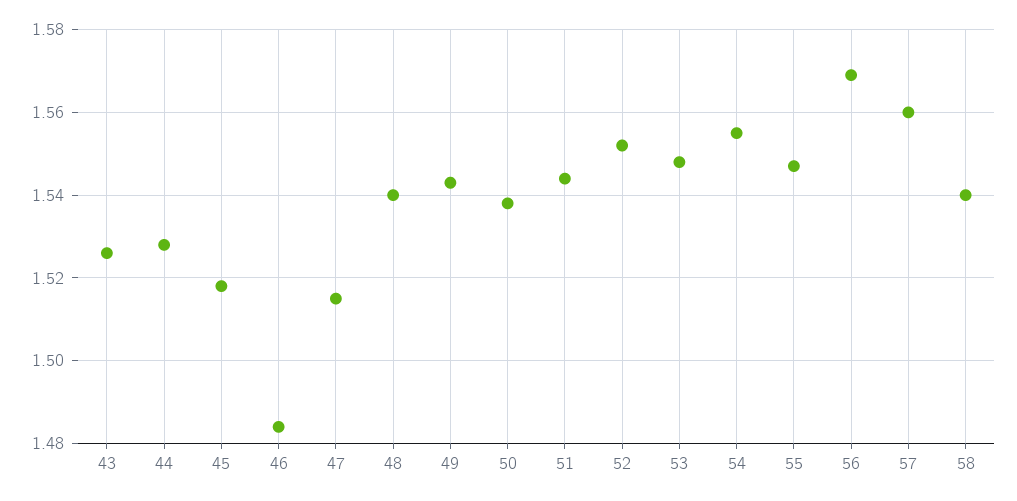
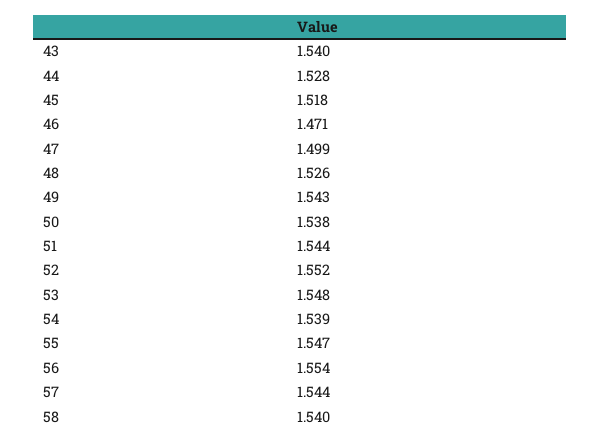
43: 1.525 -> 1.54
46: 1.485 -> 1.471
47: 1.515 -> 1.499
48: 1.54 -> 1.526
54: 1.555 -> 1.539
56: 1.57 -> 1.554
57: 1.56 -> 1.544

